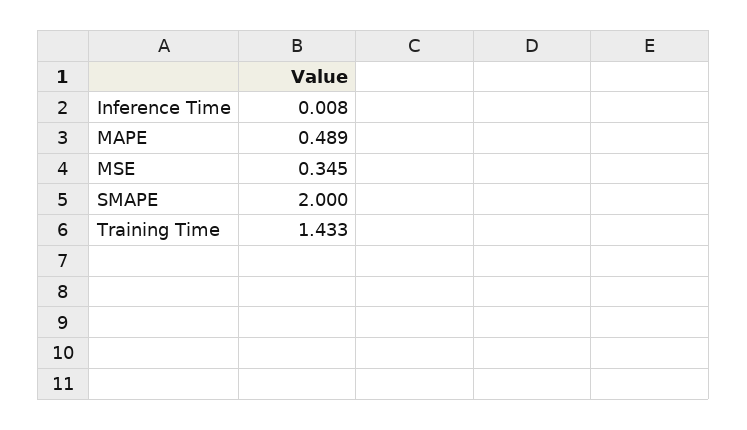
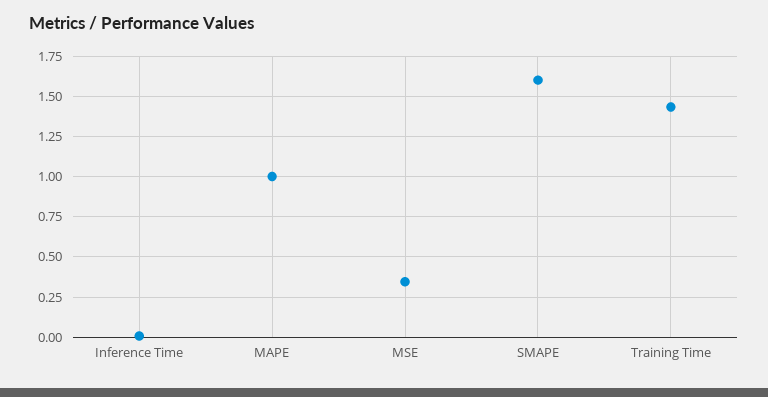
MAPE: 0.489 -> 1
SMAPE: 2 -> 1.6

